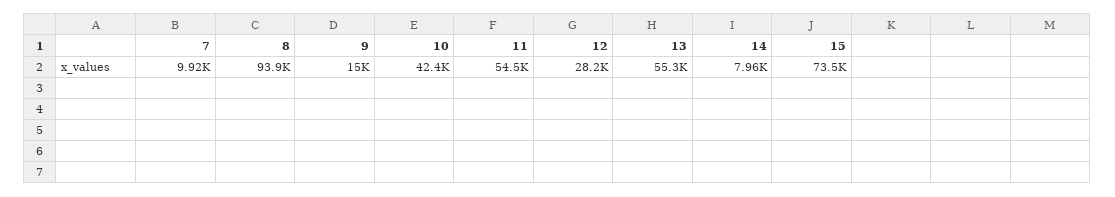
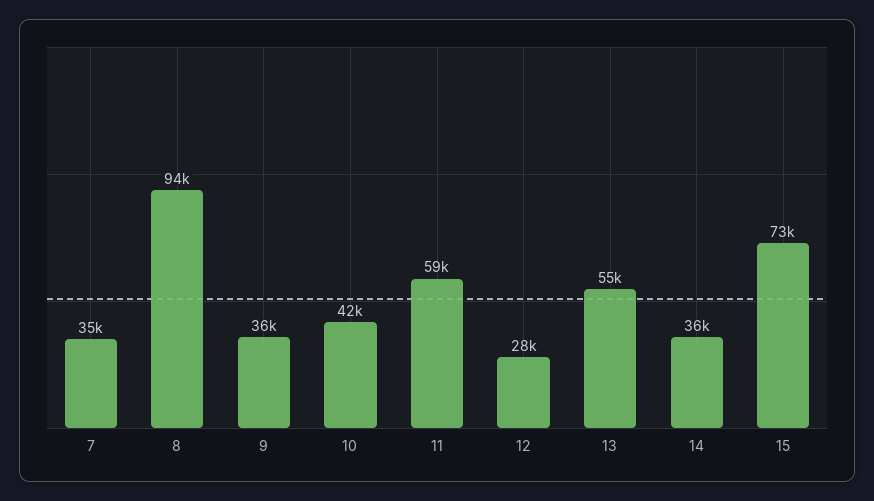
7: 9920 -> 35000
9: 15000 -> 36000
11: 54500 -> 59000
14: 7960 -> 36000

